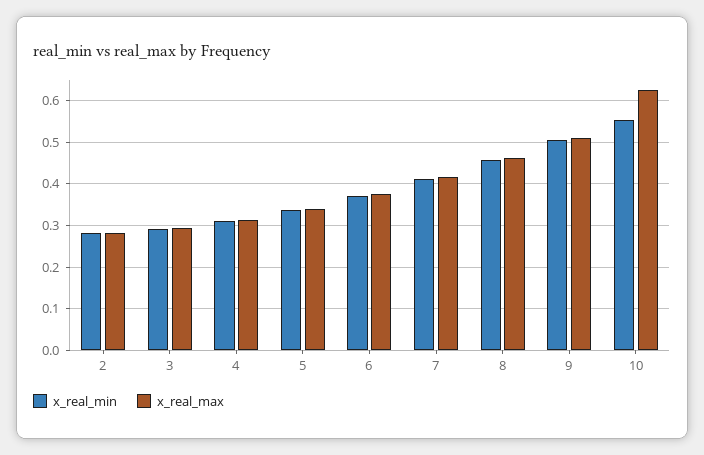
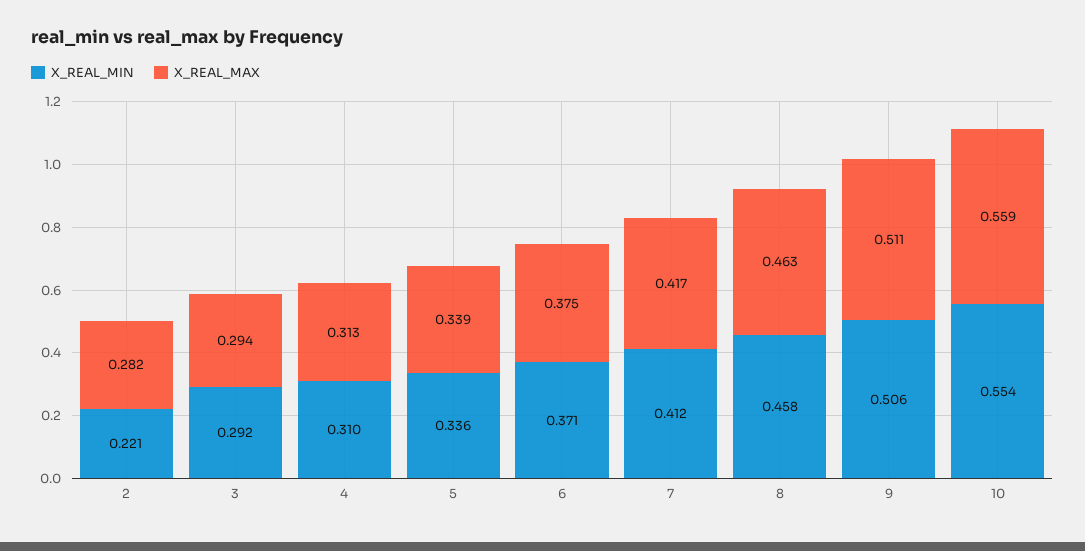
x_real_min, 2: 0.28 -> 0.221
x_real_max, 10: 0.62 -> 0.559

